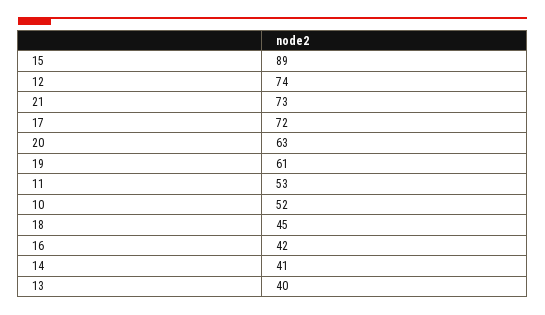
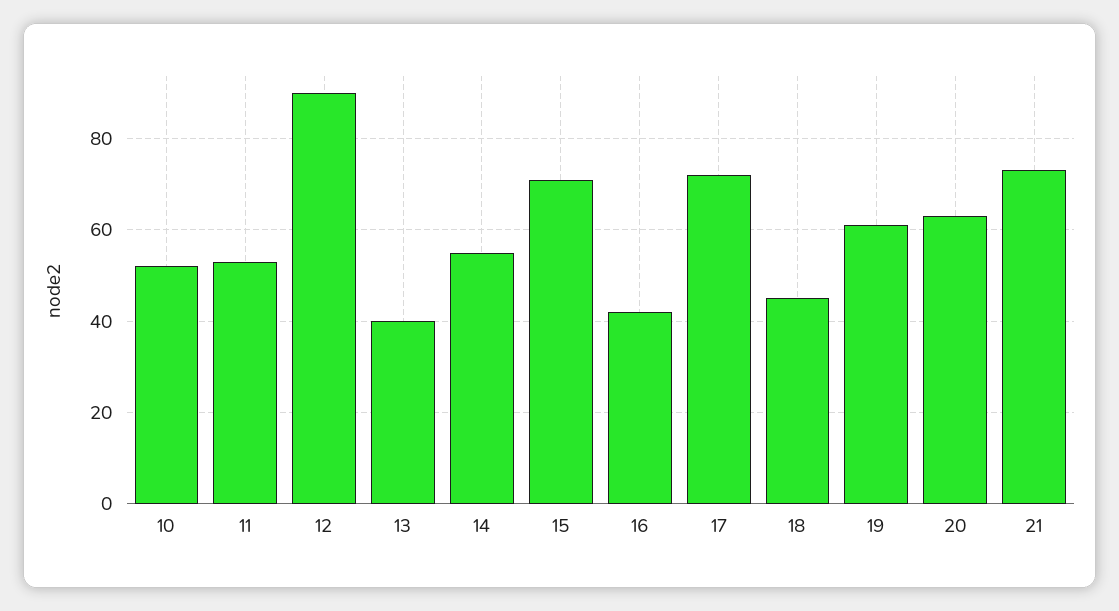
15: 89 -> 70
12: 74 -> 90
14: 41 -> 55

